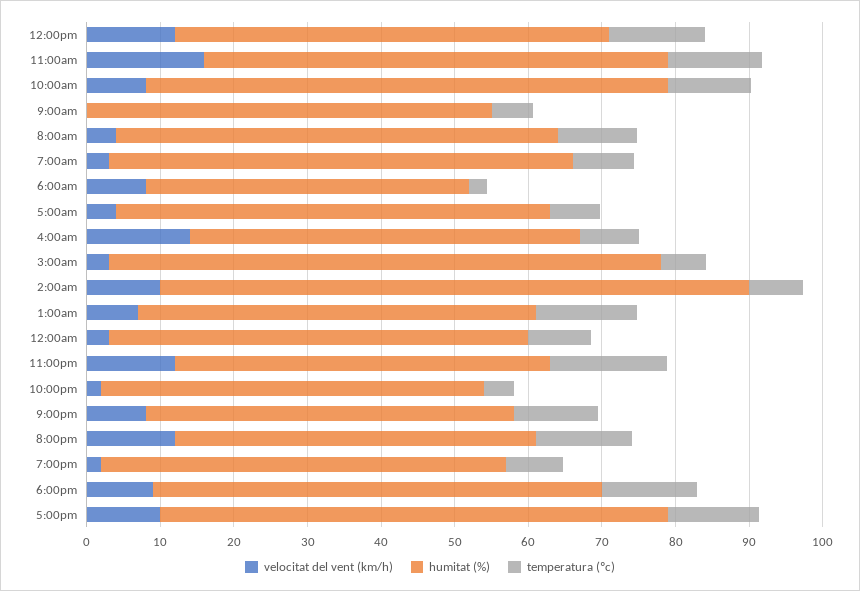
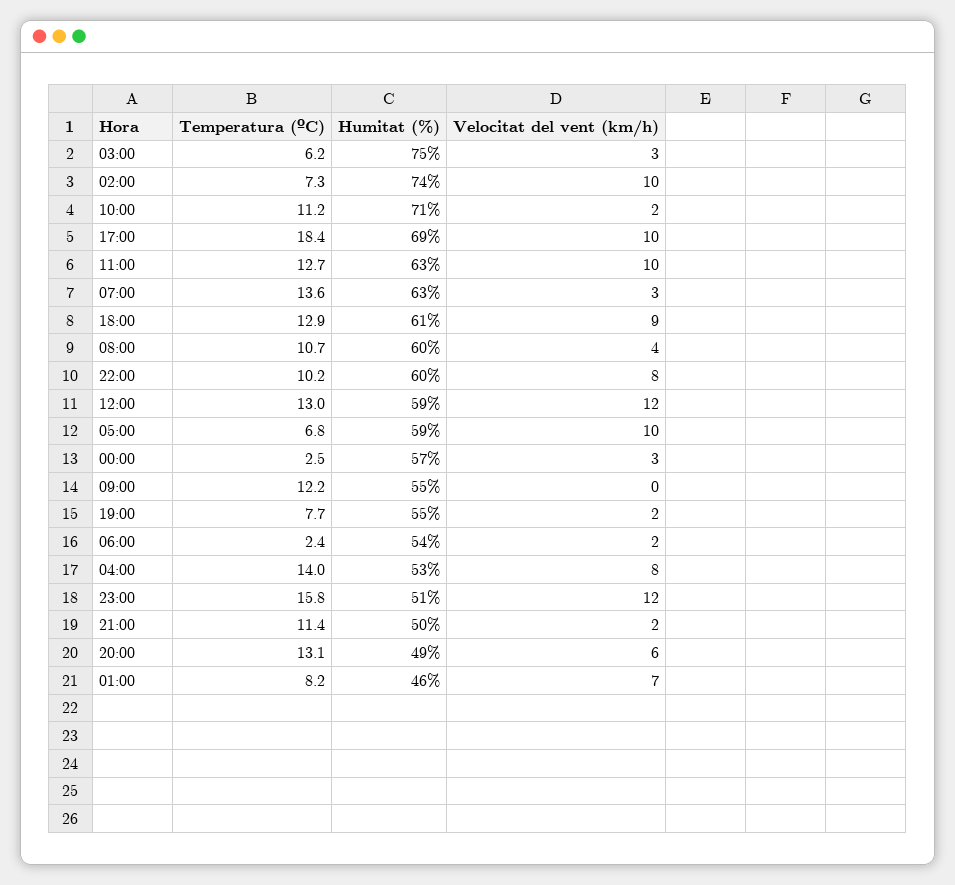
velocitat del vent (km/h), 11:00am: 16 -> 10
velocitat del vent (km/h), 10:00am: 8 -> 2
temperatura (ºc), 9:00am: 6 -> 12.2
temperatura (ºc), 7:00am: 8 -> 13.6
velocitat del vent (km/h), 6:00am: 8 -> 2
humitat (%), 6:00am: 44 -> 54
velocitat del vent (km/h), 5:00am: 4 -> 10
velocitat del vent (km/h), 4:00am: 14 -> 8
temperatura (ºc), 4:00am: 8 -> 14
humitat (%), 2:00am: 80 -> 74
humitat (%), 1:00am: 54 -> 46
temperatura (ºc), 1:00am: 14 -> 8.2
temperatura (ºc), 12:00am: 8 -> 2.5
velocitat del vent (km/h), 10:00pm: 2 -> 8
humitat (%), 10:00pm: 52 -> 60
temperatura (ºc), 10:00pm: 4 -> 10.2
velocitat del vent (km/h), 9:00pm: 8 -> 2
velocitat del vent (km/h), 8:00pm: 12 -> 6
temperatura (ºc), 5:00pm: 12 -> 18.4

